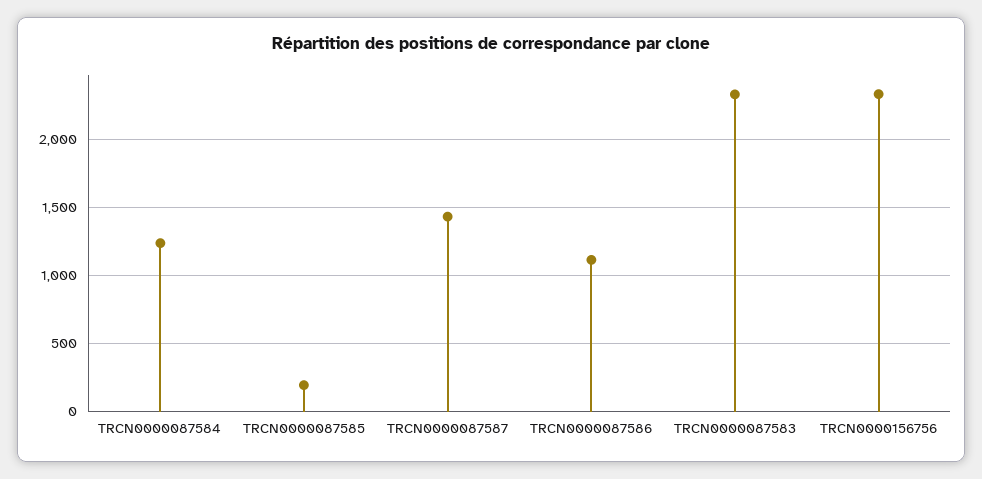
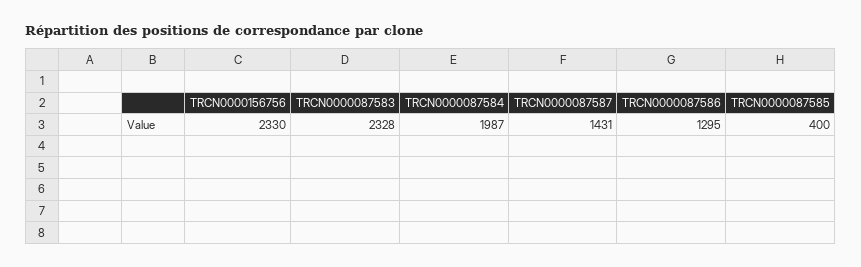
TRCN0000087584: 1250 -> 1987
TRCN0000087585: 200 -> 400
TRCN0000087586: 1100 -> 1295

